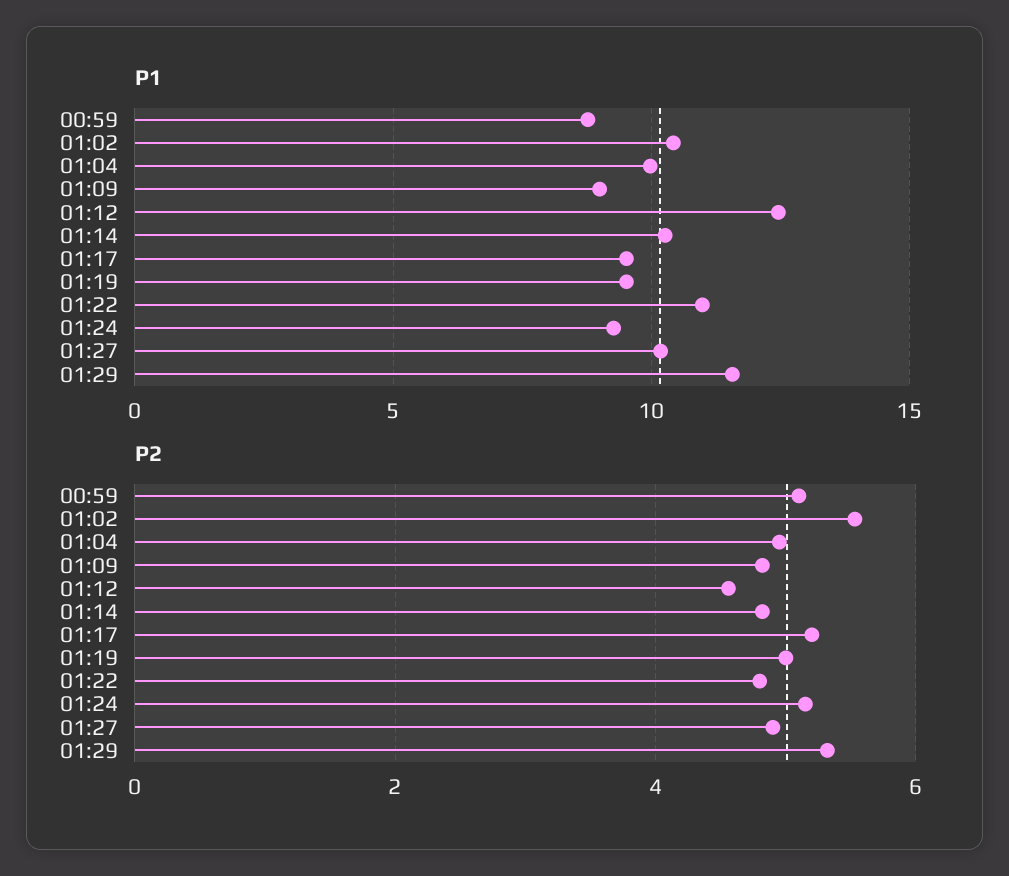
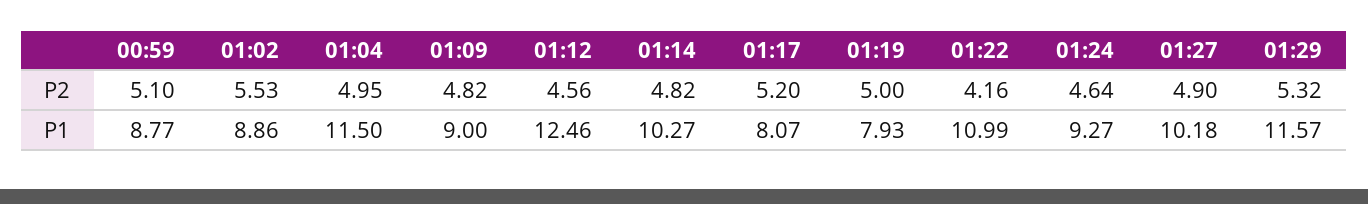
P1, 01:02: 10.5 -> 8.86
P1, 01:04: 10 -> 11.5
P1, 01:17: 9.5 -> 8.07
P1, 01:19: 9.5 -> 7.93
P2, 01:22: 4.8 -> 4.16
P2, 01:24: 5.2 -> 4.64

